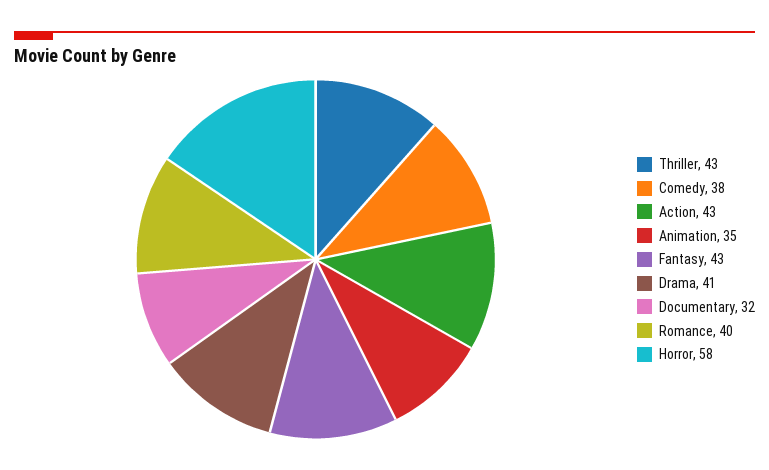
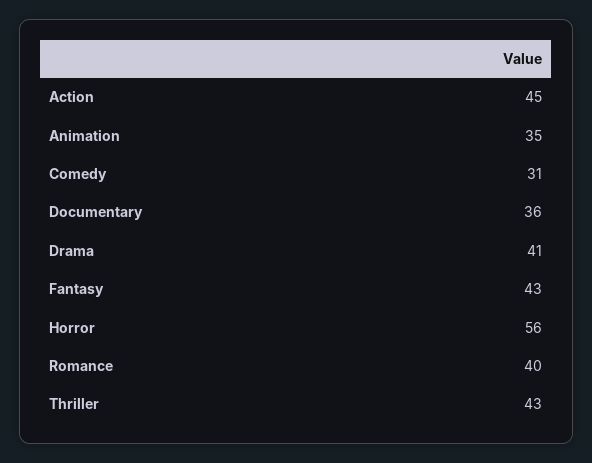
Comedy: 38 -> 31
Action: 43 -> 45
Documentary: 32 -> 36
Horror: 58 -> 56

